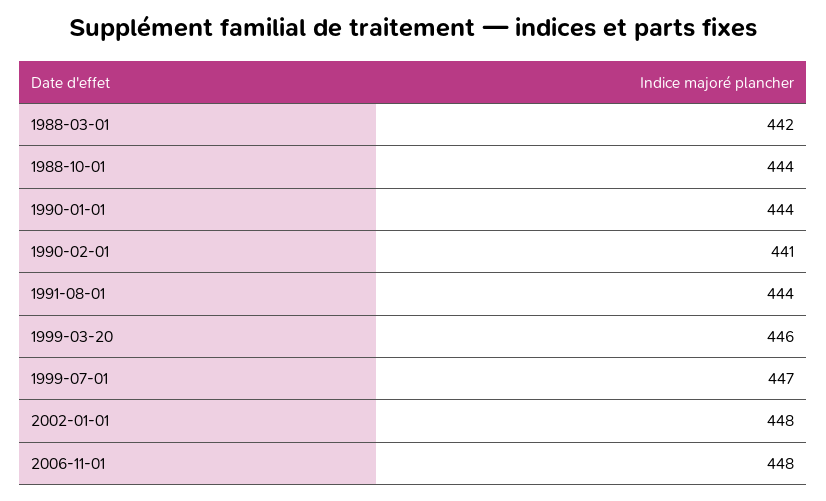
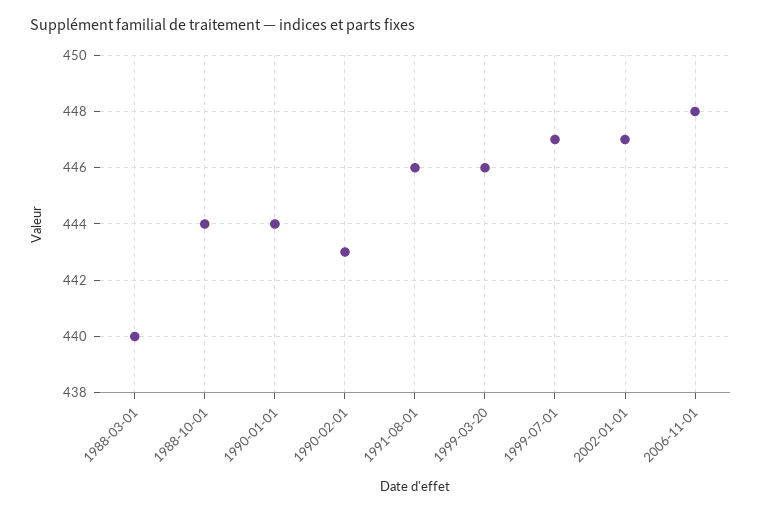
1988-03-01: 442 -> 440
1990-02-01: 441 -> 443
1991-08-01: 444 -> 446
2002-01-01: 448 -> 447

